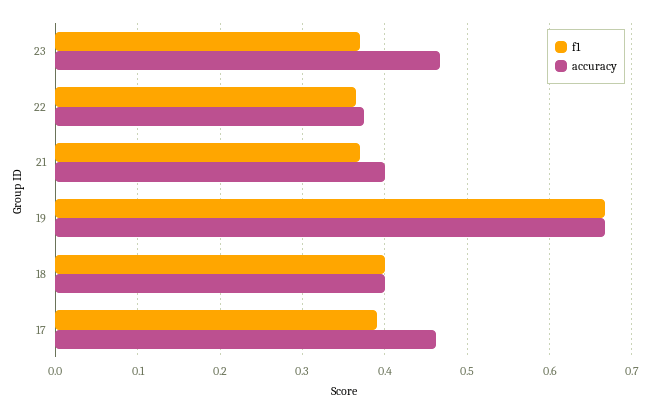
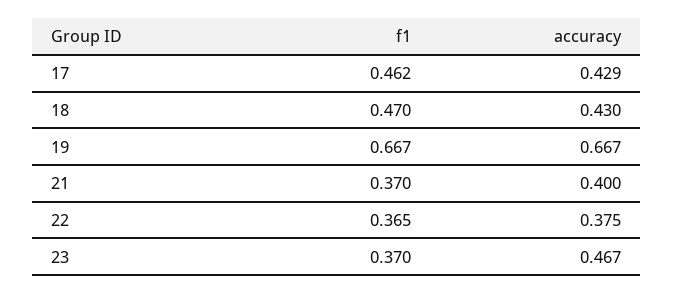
f1, 18: 0.4 -> 0.47
accuracy, 18: 0.4 -> 0.43
f1, 17: 0.39 -> 0.462
accuracy, 17: 0.46 -> 0.429

